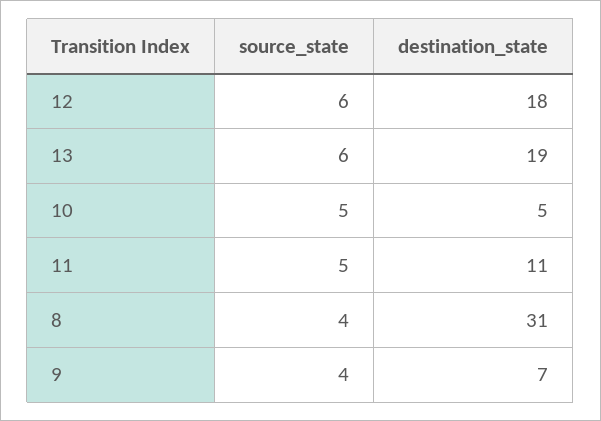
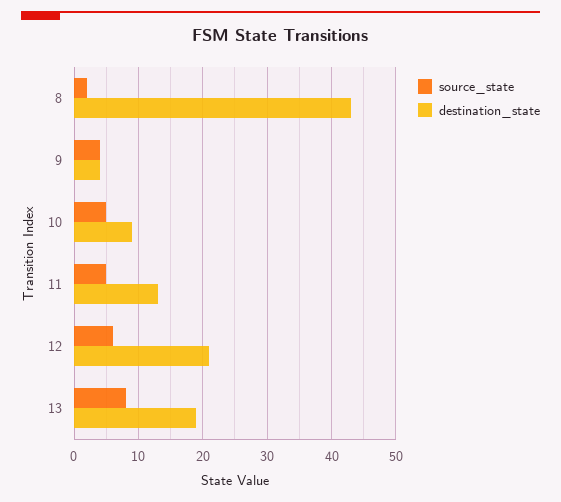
destination_state, 12: 18 -> 21
source_state, 13: 6 -> 8
destination_state, 10: 5 -> 9
destination_state, 11: 11 -> 13
source_state, 8: 4 -> 2
destination_state, 8: 31 -> 43
destination_state, 9: 7 -> 4

